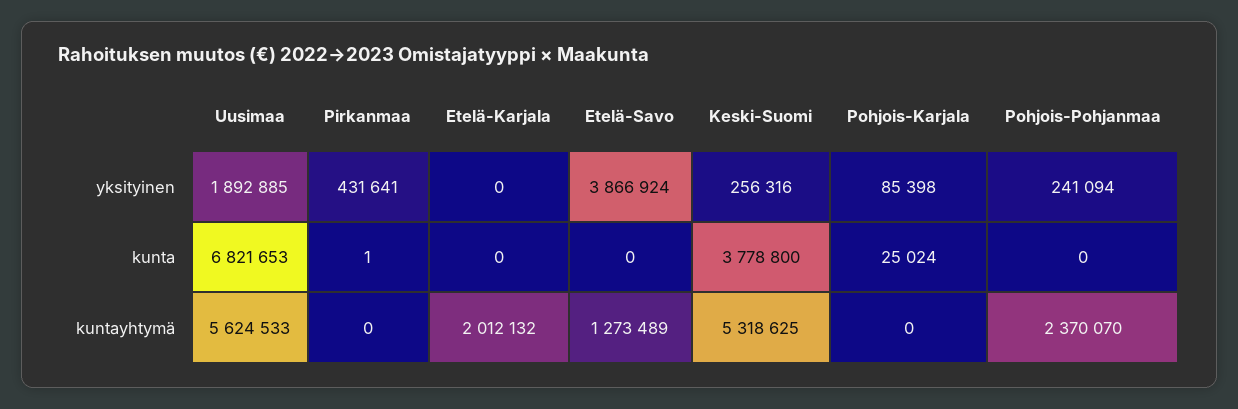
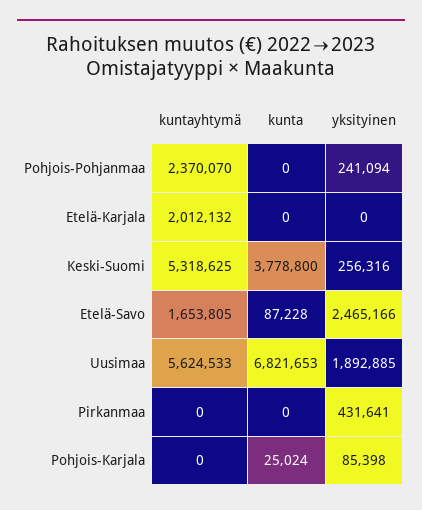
Etelä-Savo, yksityinen: 3866924 -> 2465166
Pirkanmaa, kunta: 1 -> 0
Etelä-Savo, kunta: 0 -> 87228
Etelä-Savo, kuntayhtymä: 1273489 -> 1653805

